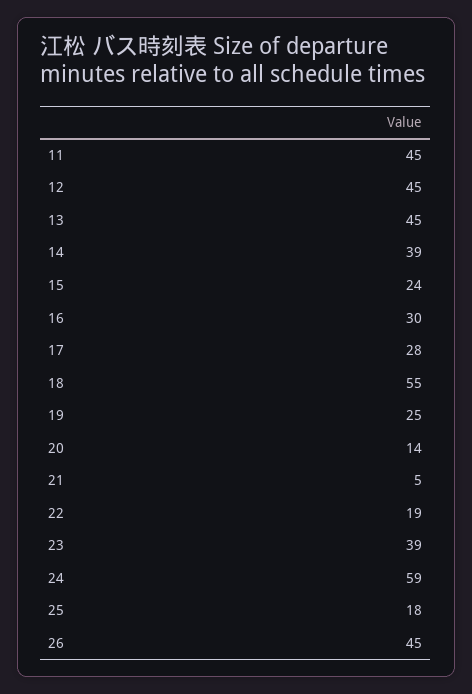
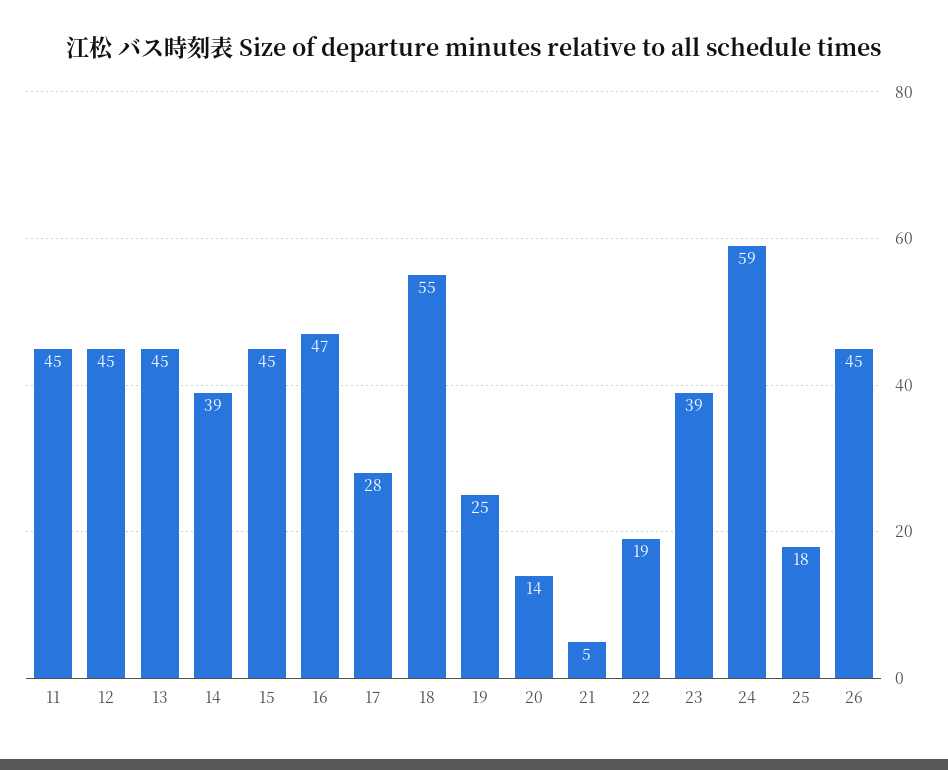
15: 24 -> 45
16: 30 -> 47

